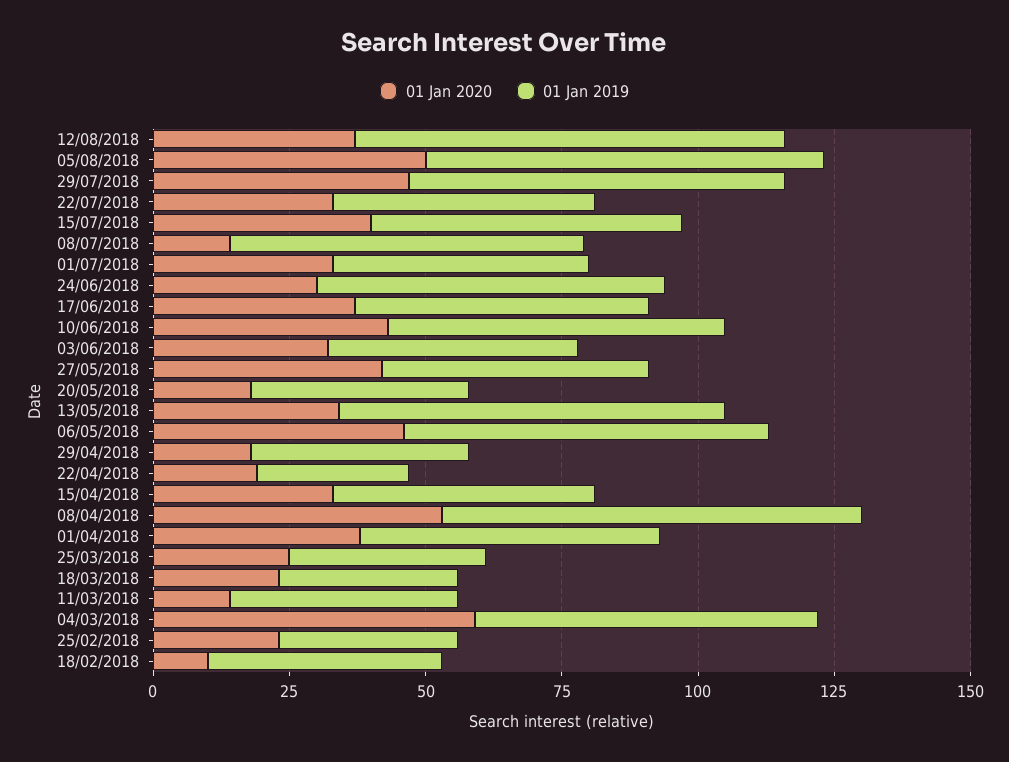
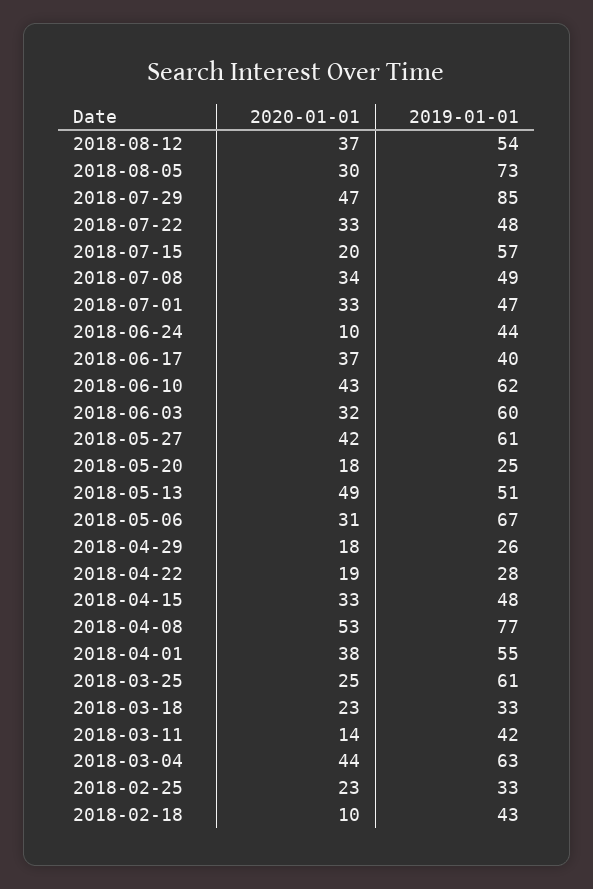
01 Jan 2019, 12/08/2018: 80 -> 54
01 Jan 2020, 05/08/2018: 50 -> 30
01 Jan 2019, 29/07/2018: 70 -> 85
01 Jan 2020, 15/07/2018: 40 -> 20
01 Jan 2020, 08/07/2018: 15 -> 34
01 Jan 2019, 08/07/2018: 65 -> 49
01 Jan 2020, 24/06/2018: 30 -> 10
01 Jan 2019, 24/06/2018: 65 -> 44
01 Jan 2019, 17/06/2018: 55 -> 40
01 Jan 2019, 03/06/2018: 45 -> 60
01 Jan 2019, 27/05/2018: 50 -> 61
01 Jan 2019, 20/05/2018: 40 -> 25
01 Jan 2020, 13/05/2018: 35 -> 49
01 Jan 2019, 13/05/2018: 70 -> 51
01 Jan 2020, 06/05/2018: 45 -> 31
01 Jan 2019, 29/04/2018: 40 -> 26
01 Jan 2019, 25/03/2018: 35 -> 61
01 Jan 2020, 04/03/2018: 60 -> 44

